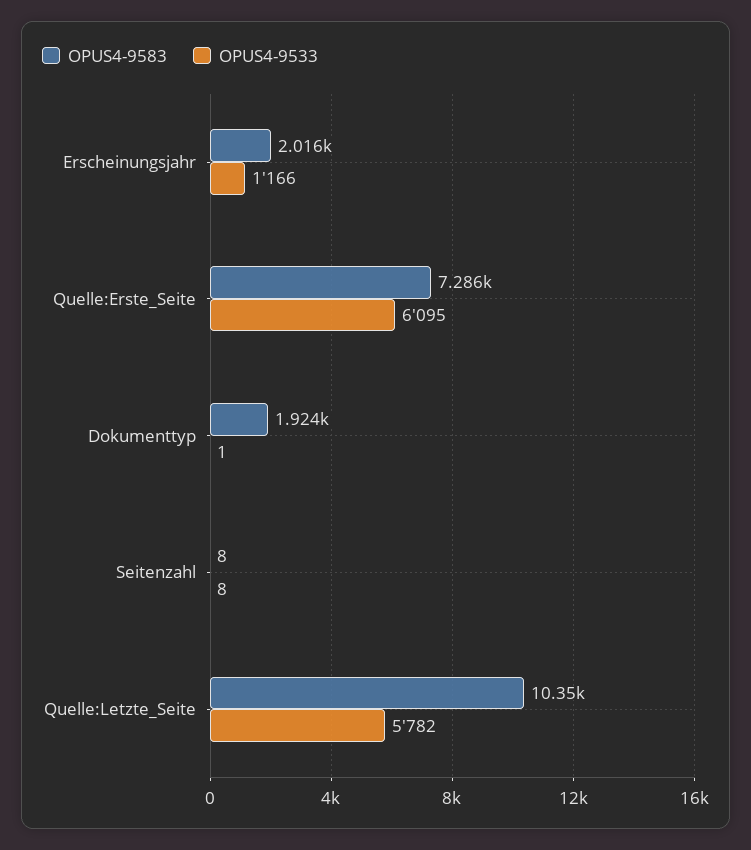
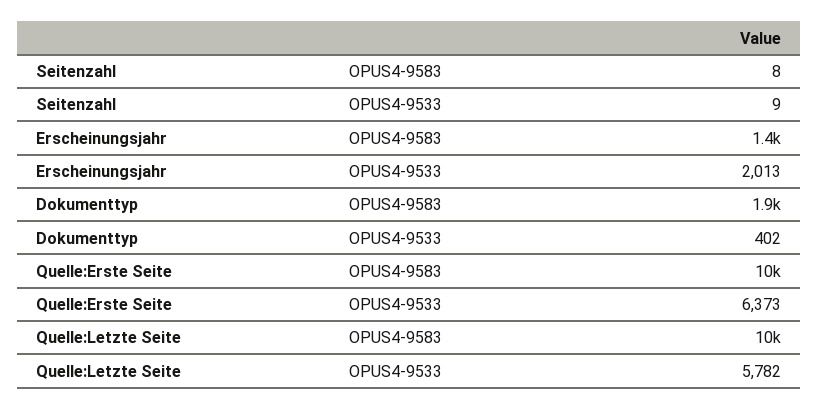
OPUS4-9583, Erscheinungsjahr: 2016 -> 1400
OPUS4-9533, Erscheinungsjahr: 1166 -> 2013
OPUS4-9583, Quelle:Erste_Seite: 7286 -> 10000
OPUS4-9533, Quelle:Erste_Seite: 6095 -> 6373
OPUS4-9533, Dokumenttyp: 1 -> 402
OPUS4-9533, Seitenzahl: 8 -> 9

